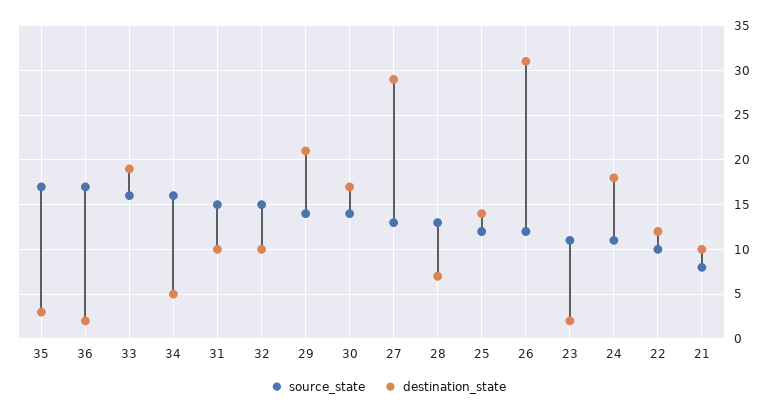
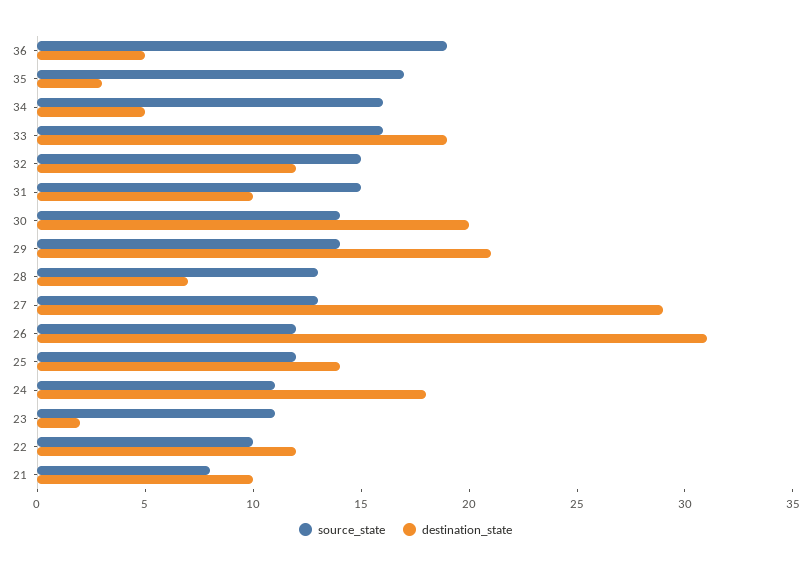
source_state, 36: 17 -> 19
destination_state, 36: 2 -> 5
destination_state, 32: 10 -> 12
destination_state, 30: 17 -> 20

